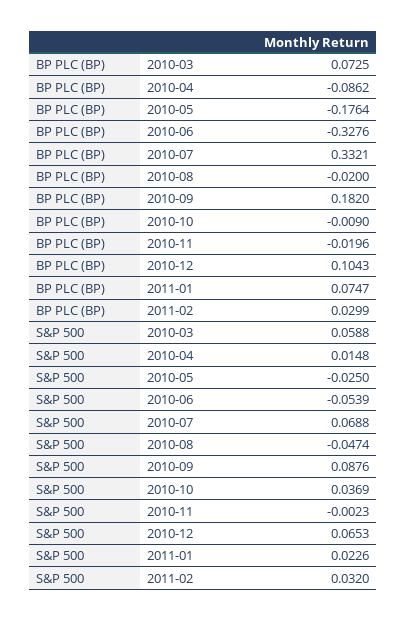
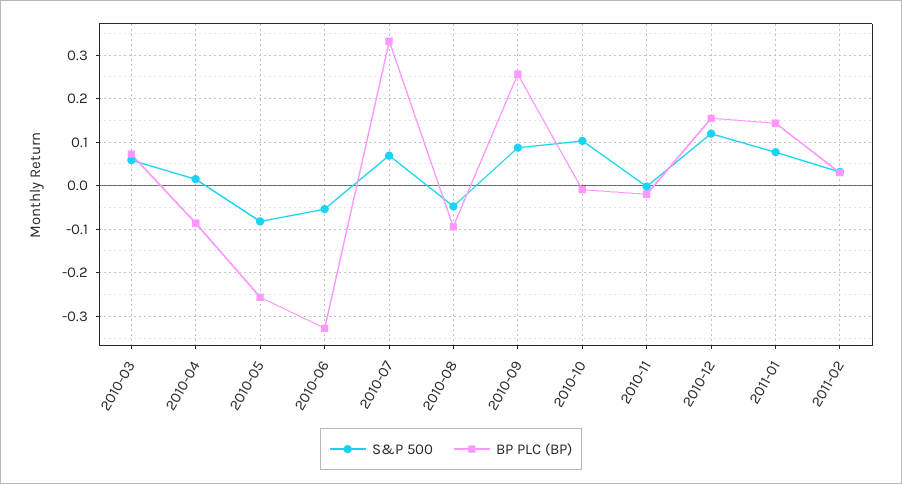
BP PLC (BP), 2010-05: -0.1764 -> -0.26
BP PLC (BP), 2010-08: -0.02 -> -0.1
BP PLC (BP), 2010-09: 0.182 -> 0.26
BP PLC (BP), 2010-12: 0.1043 -> 0.16
BP PLC (BP), 2011-01: 0.0747 -> 0.14
S&P 500, 2010-05: -0.025 -> -0.08
S&P 500, 2010-10: 0.0369 -> 0.1
S&P 500, 2010-12: 0.0653 -> 0.12
S&P 500, 2011-01: 0.0226 -> 0.08

